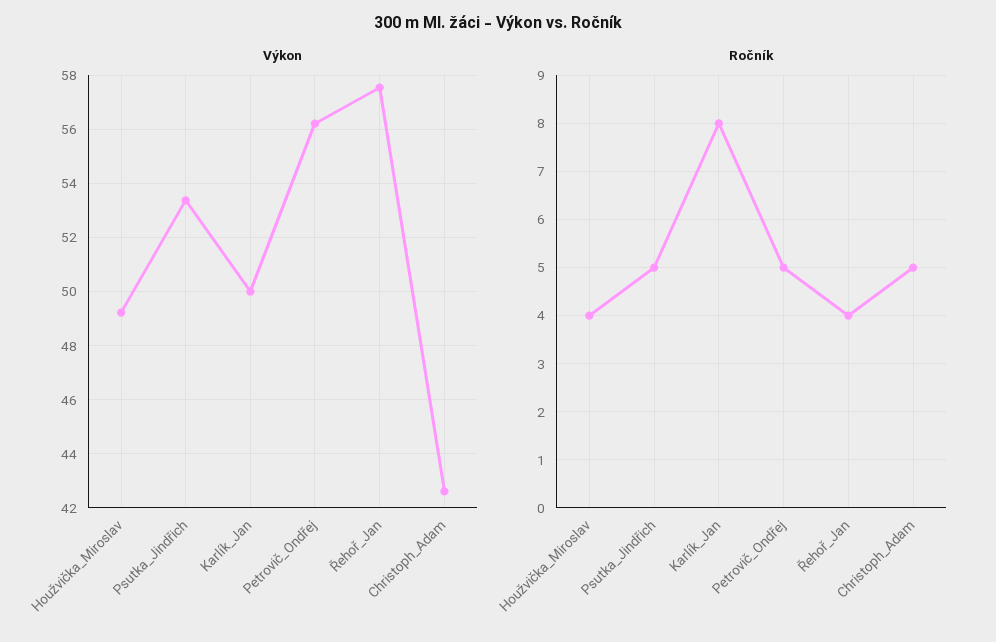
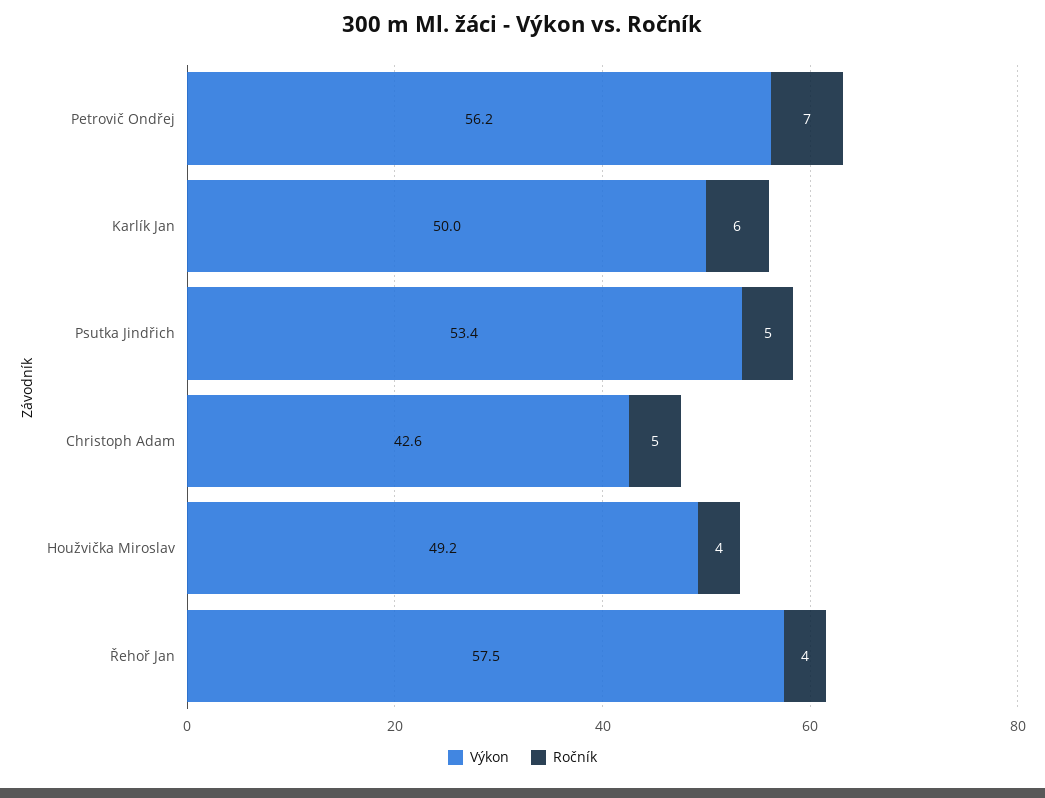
Ročník, Karlík_Jan: 8 -> 6
Ročník, Petrovič_Ondřej: 5 -> 7

